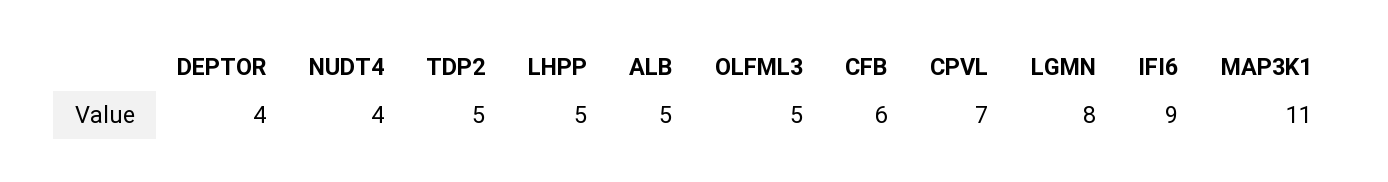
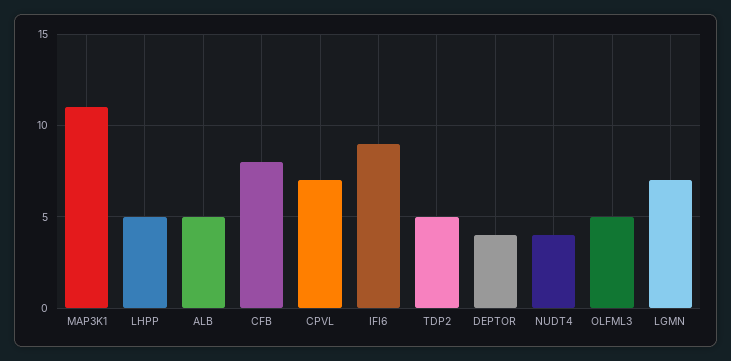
CFB: 6 -> 8
LGMN: 8 -> 7

